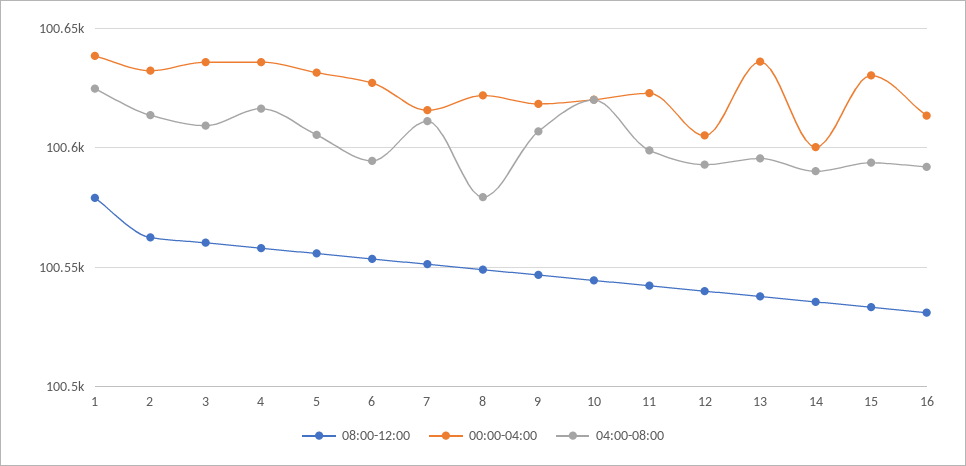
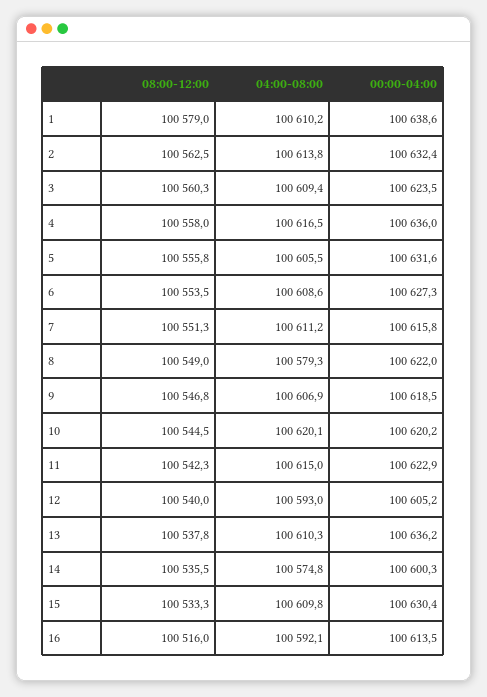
04:00-08:00, 1: 100625 -> 100610.2
00:00-04:00, 3: 100635 -> 100623.5
04:00-08:00, 6: 100595 -> 100608.6
04:00-08:00, 11: 100600 -> 100615
04:00-08:00, 13: 100595 -> 100610.3
04:00-08:00, 14: 100590 -> 100574.8
04:00-08:00, 15: 100595 -> 100609.8
08:00-12:00, 16: 100530 -> 100516

